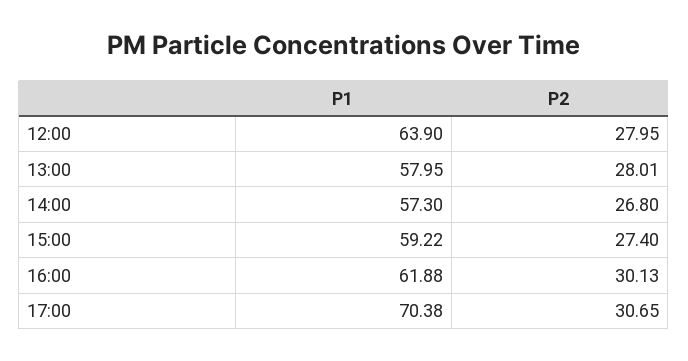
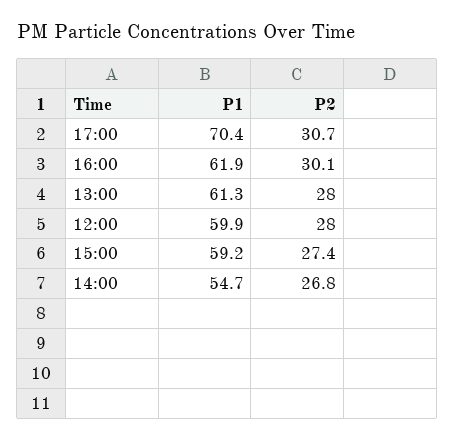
P1, 12:00: 63.9 -> 59.9
P1, 13:00: 57.95 -> 61.3
P1, 14:00: 57.3 -> 54.7

